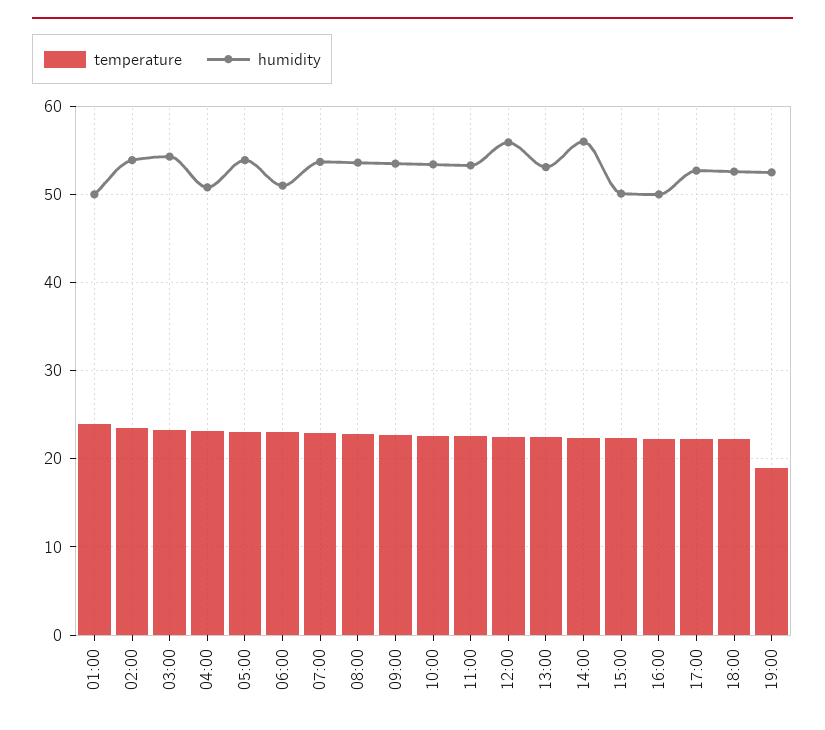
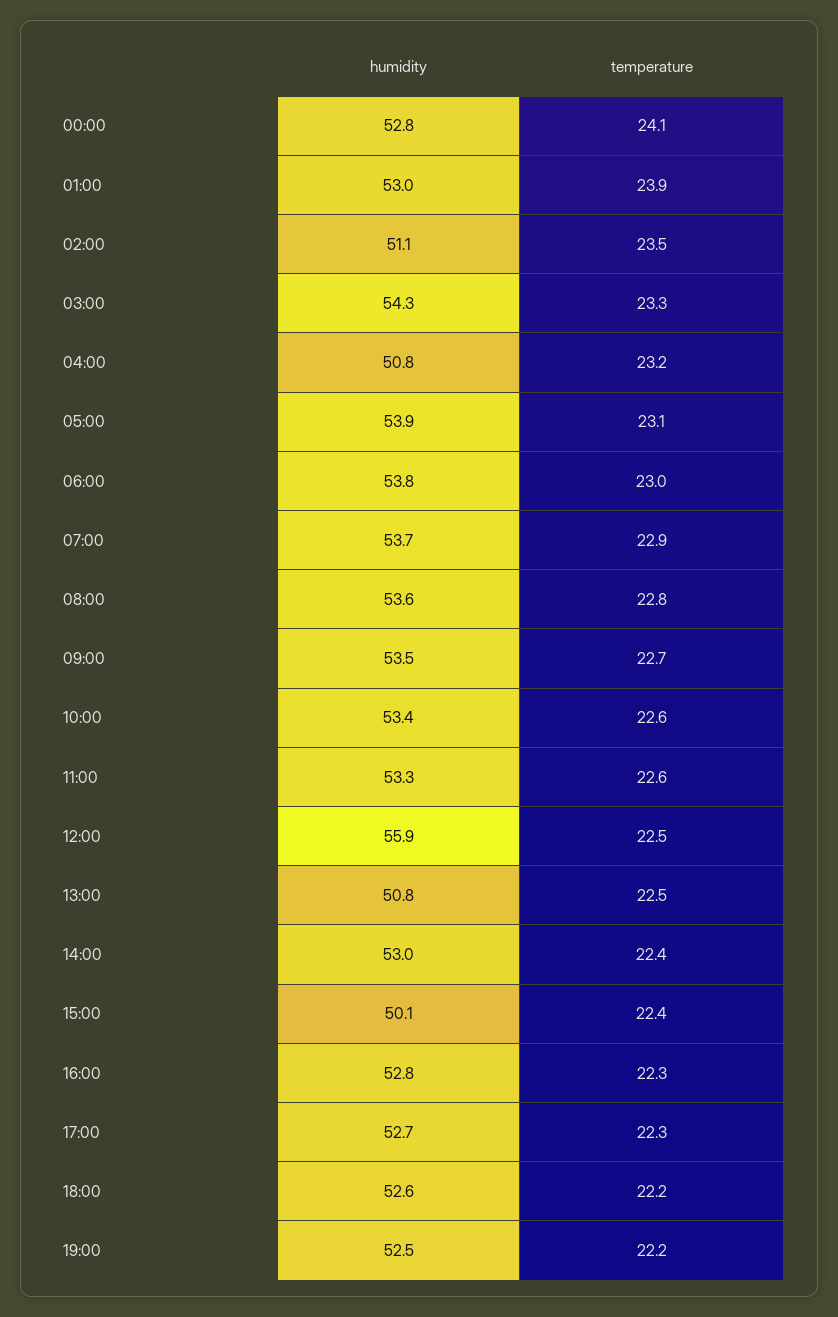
humidity, 01:00: 50 -> 53
humidity, 02:00: 54 -> 51.1
humidity, 06:00: 51 -> 53.8
humidity, 13:00: 53 -> 50.8
humidity, 14:00: 56 -> 53
humidity, 16:00: 50 -> 52.8
temperature, 19:00: 19 -> 22.2
humidity, 00:00: none -> 52.8
temperature, 00:00: none -> 24.1

